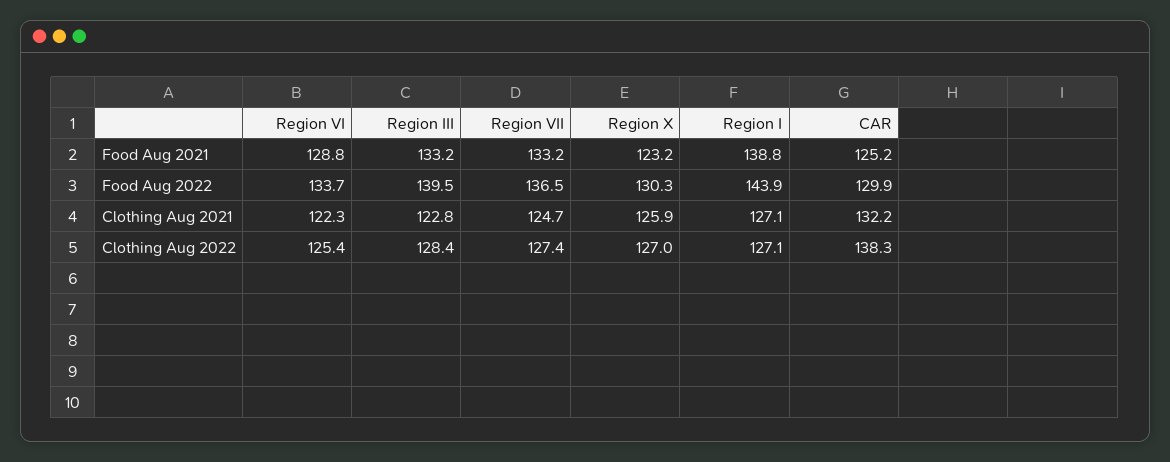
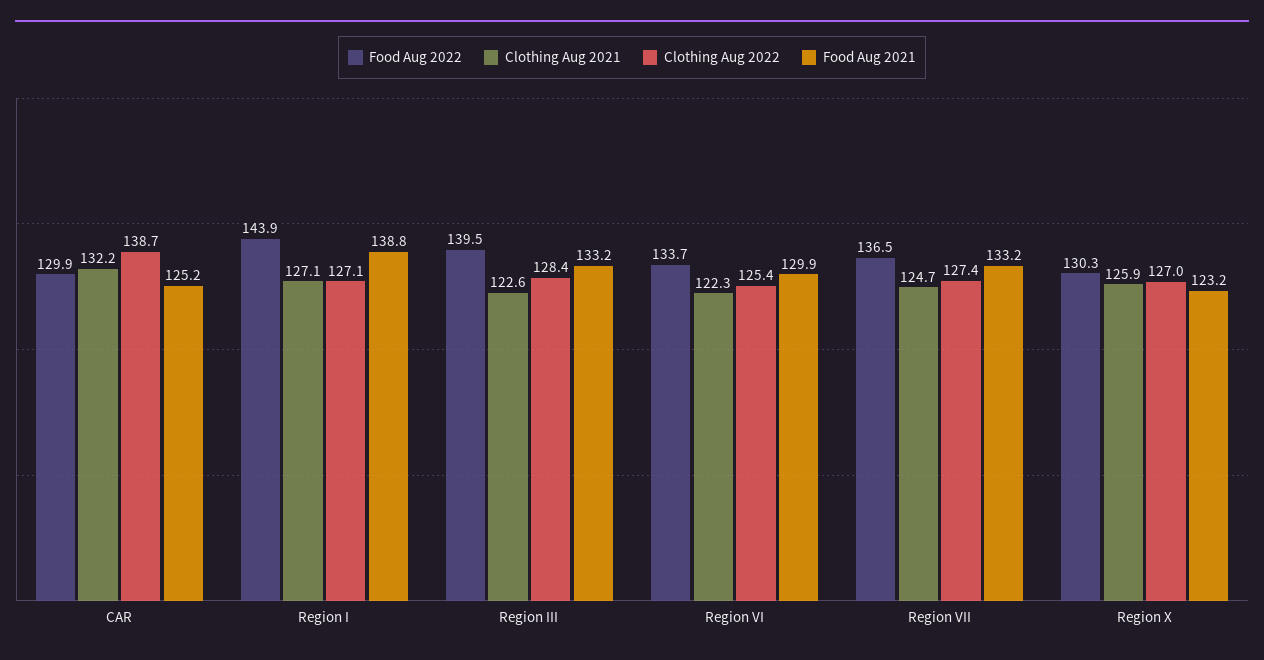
Food Aug 2021, Region VI: 128.8 -> 129.9
Clothing Aug 2021, Region III: 122.8 -> 122.6
Clothing Aug 2022, CAR: 138.3 -> 138.7

